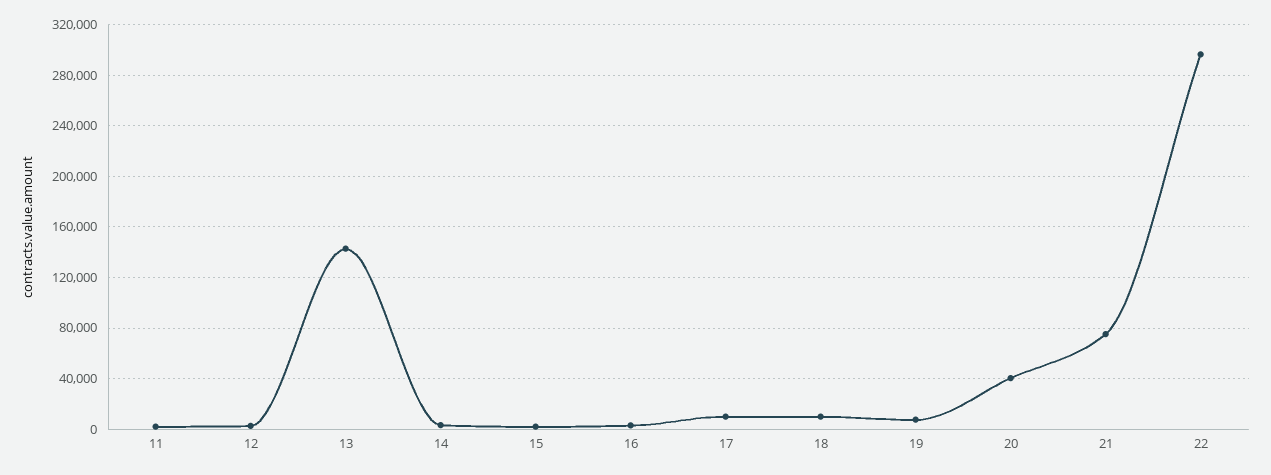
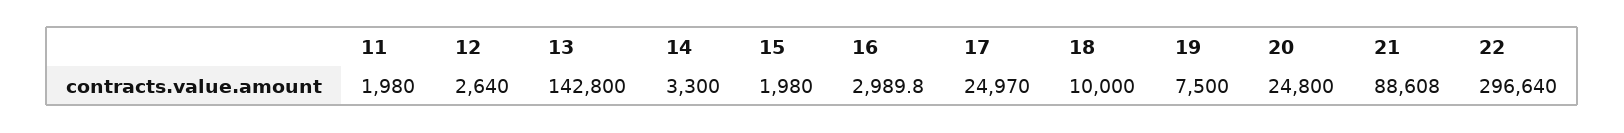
17: 10000 -> 24970
20: 40000 -> 24800
21: 75000 -> 88608

